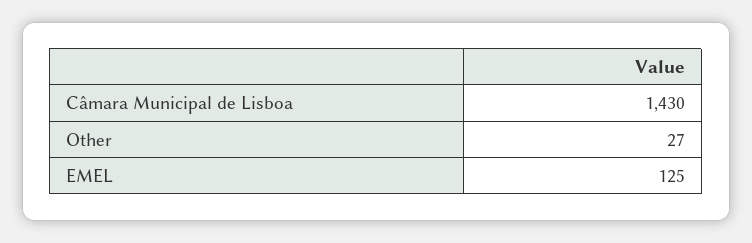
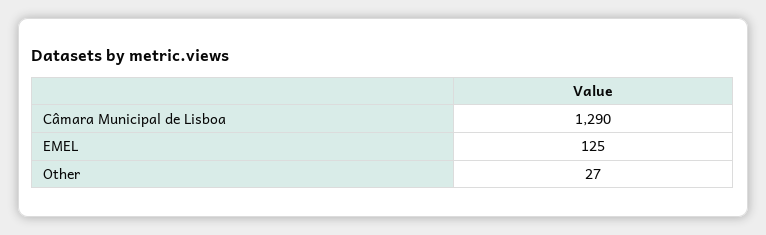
Câmara Municipal de Lisboa: 1430 -> 1290

